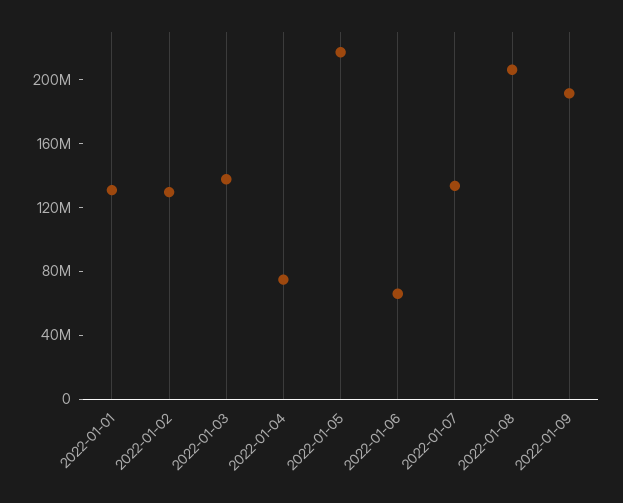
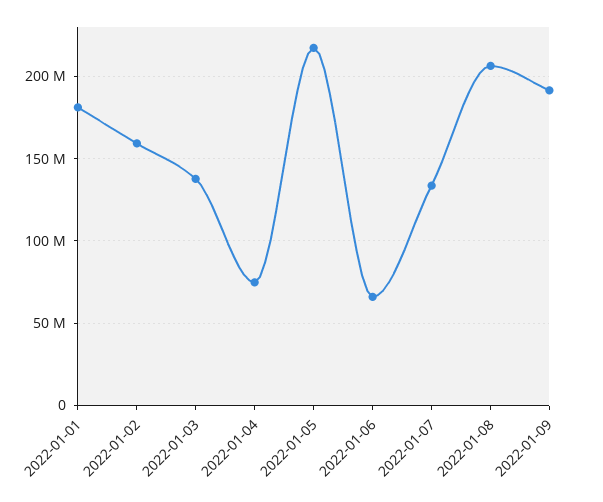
2022-01-01: 130000000 -> 180000000
2022-01-02: 130000000 -> 160000000

